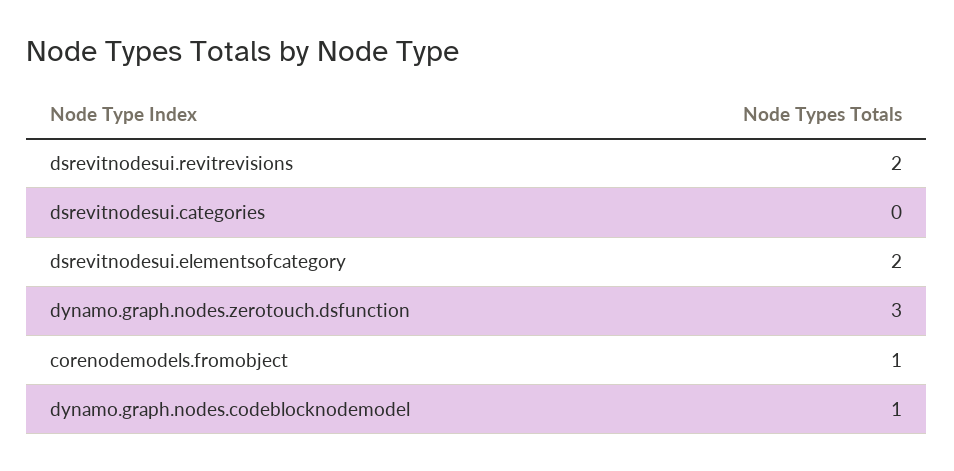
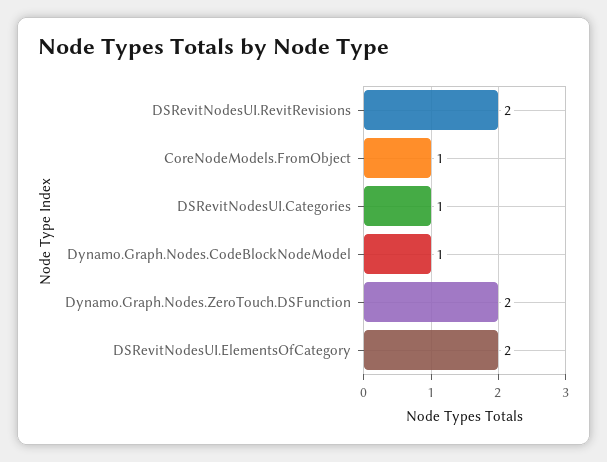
dsrevitnodesui.categories: 0 -> 1
dynamo.graph.nodes.zerotouch.dsfunction: 3 -> 2

